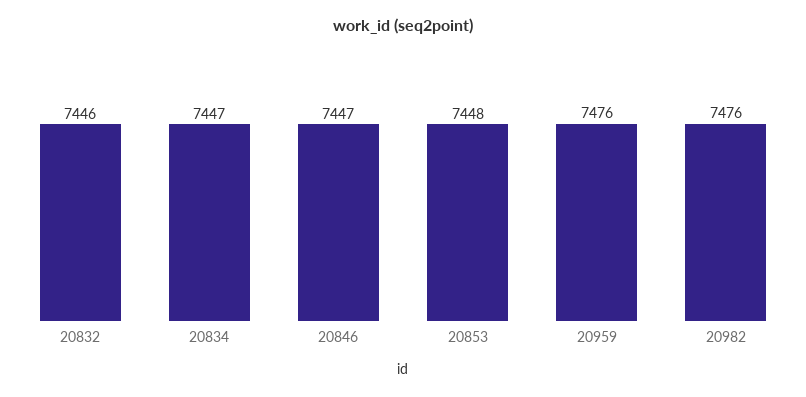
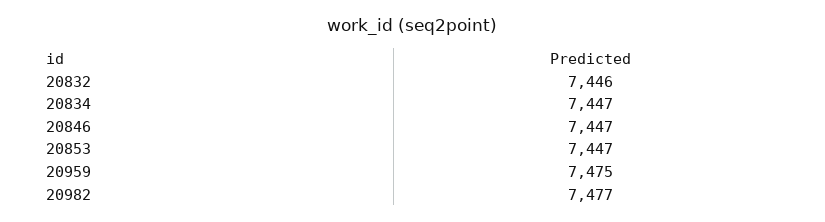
20853: 7448 -> 7447
20959: 7476 -> 7475
20982: 7476 -> 7477

